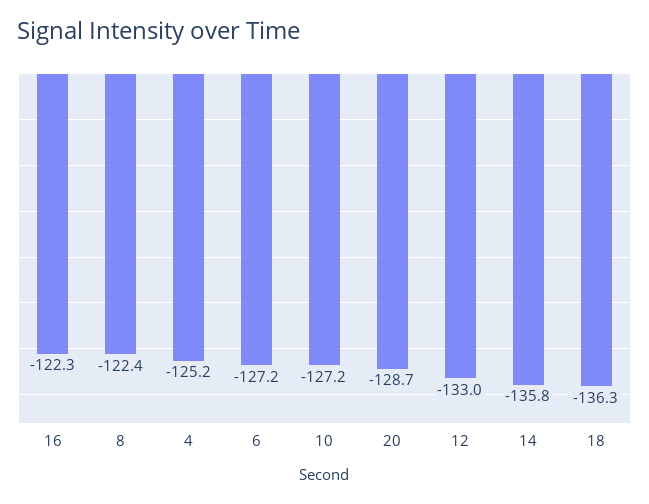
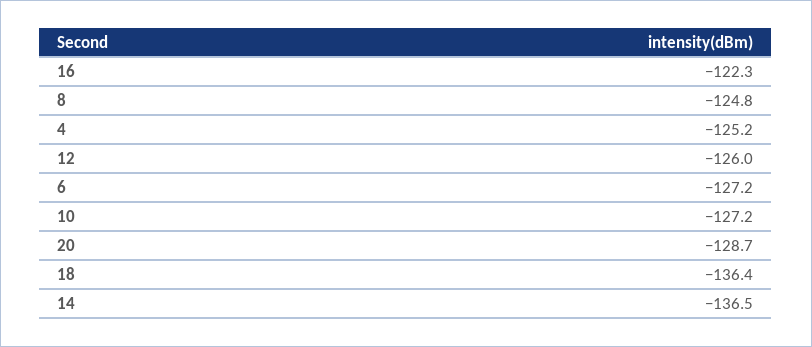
8: -122.4 -> -124.8
12: -133 -> -126
14: -135.8 -> -136.5
18: -136.3 -> -136.4

